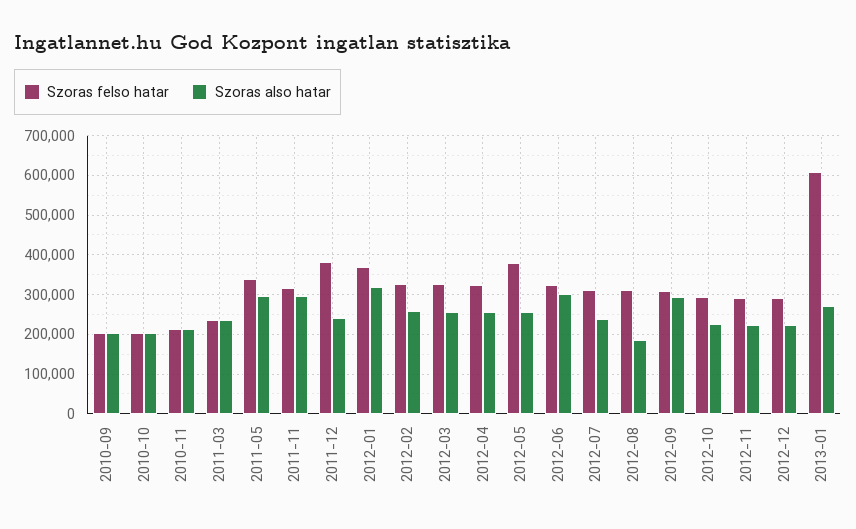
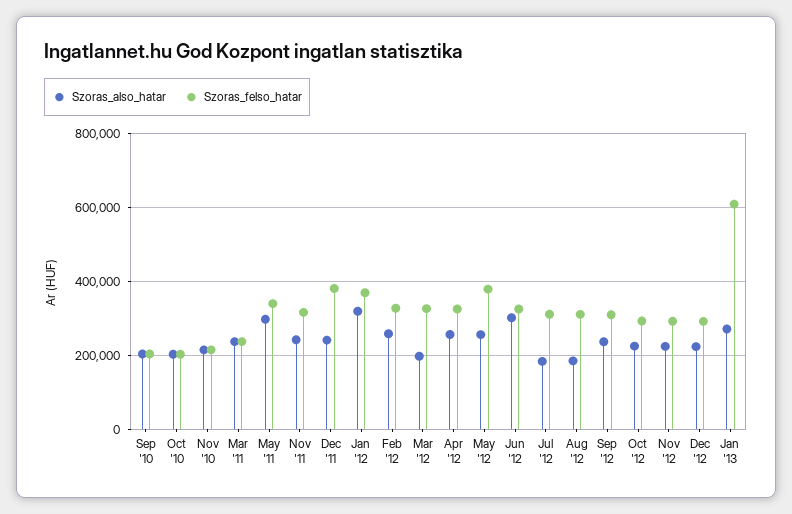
Szoras also hatar, 2011-11: 300000 -> 240000
Szoras also hatar, 2012-03: 260000 -> 200000
Szoras also hatar, 2012-07: 240000 -> 180000
Szoras also hatar, 2012-09: 300000 -> 240000

